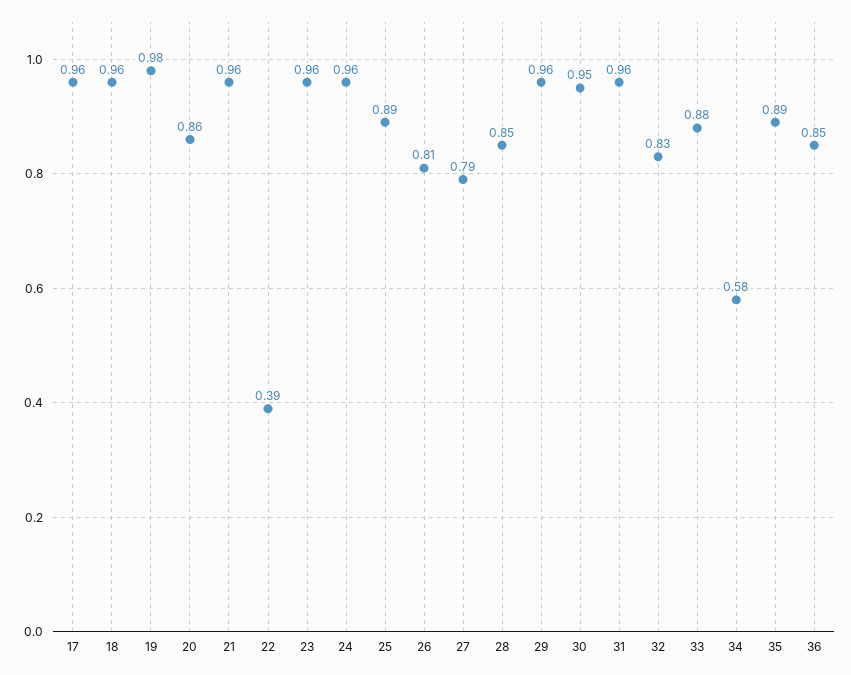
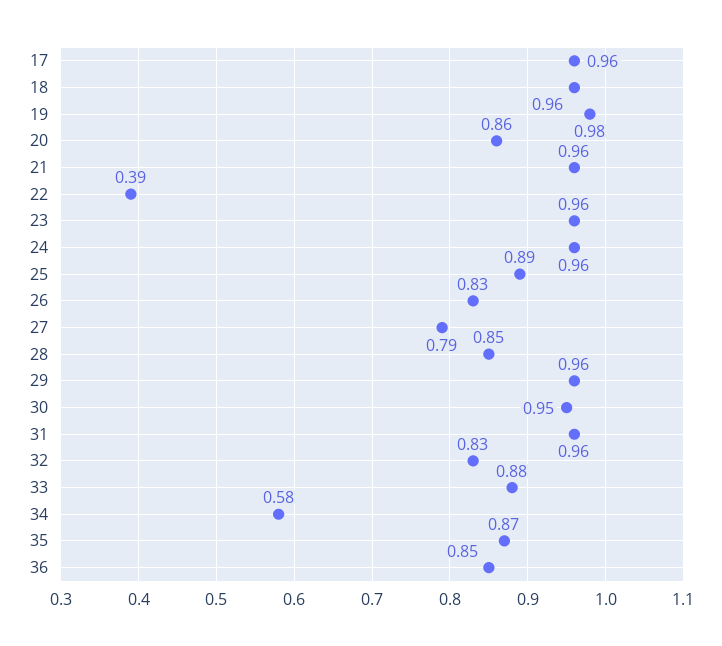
26: 0.81 -> 0.83
35: 0.89 -> 0.87

